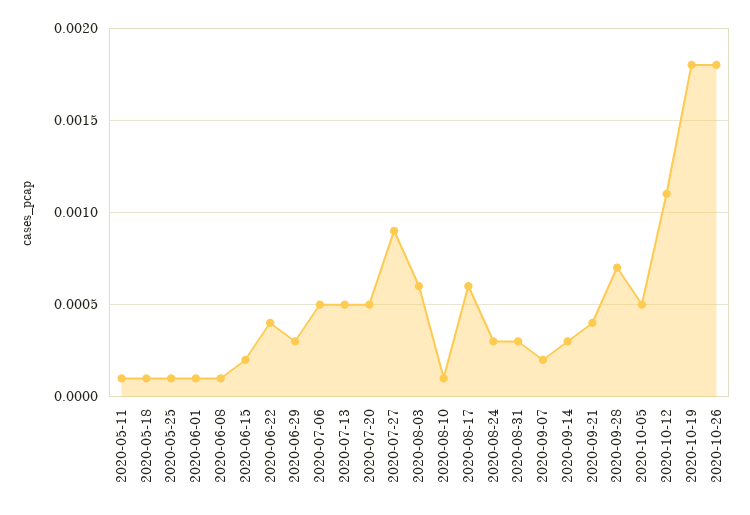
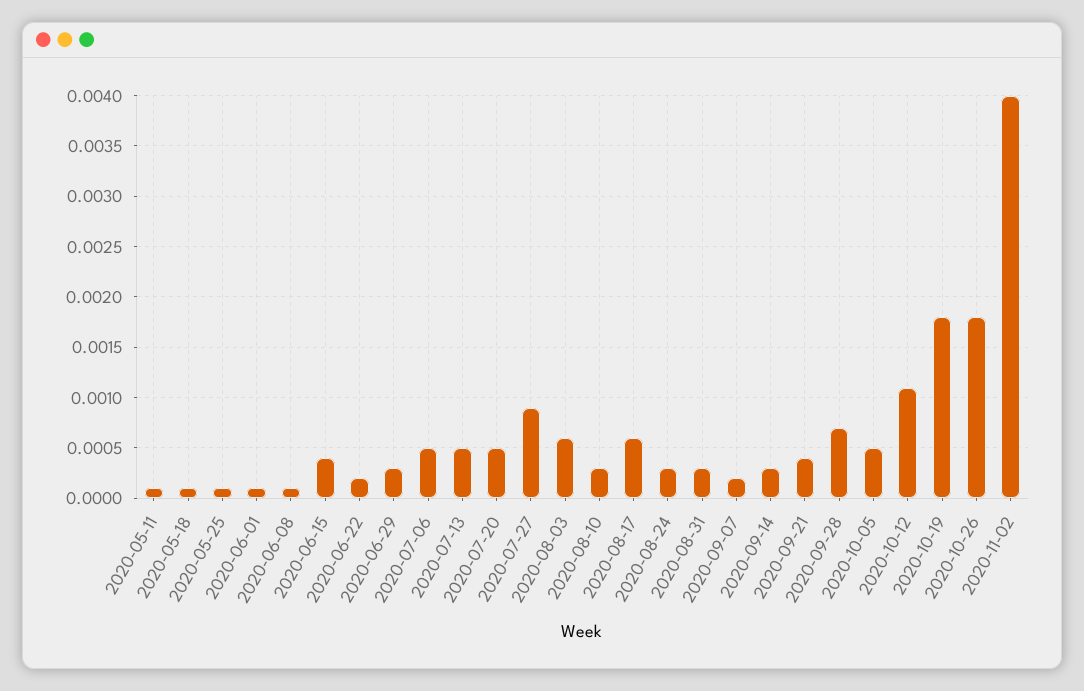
2020-06-15: 0.0002 -> 0.0004
2020-06-22: 0.0004 -> 0.0002
2020-08-10: 0.0001 -> 0.0003
2020-11-02: none -> 0.004

